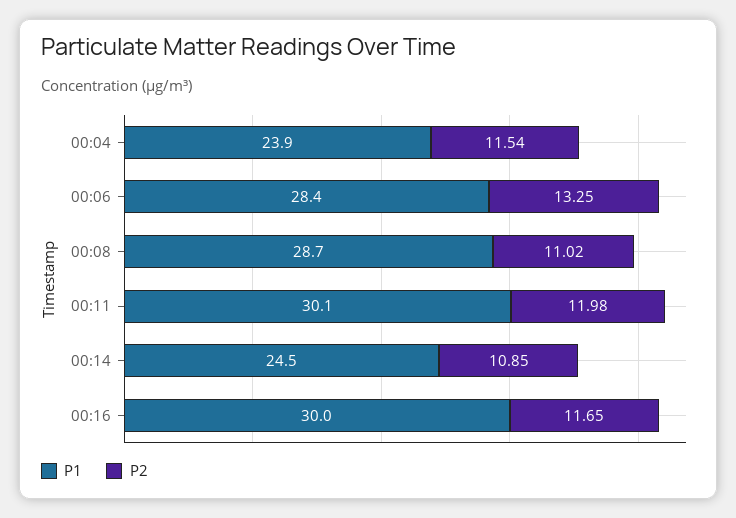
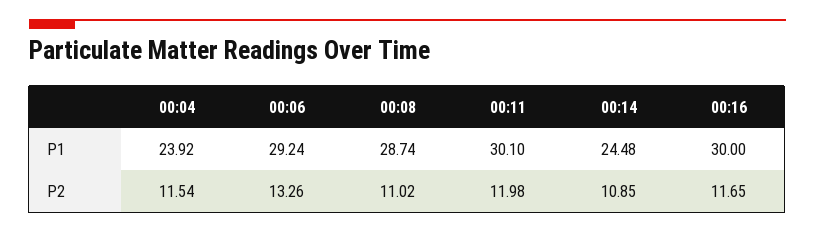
P1, 00:06: 28.4 -> 29.24
P2, 00:06: 13.25 -> 13.26

